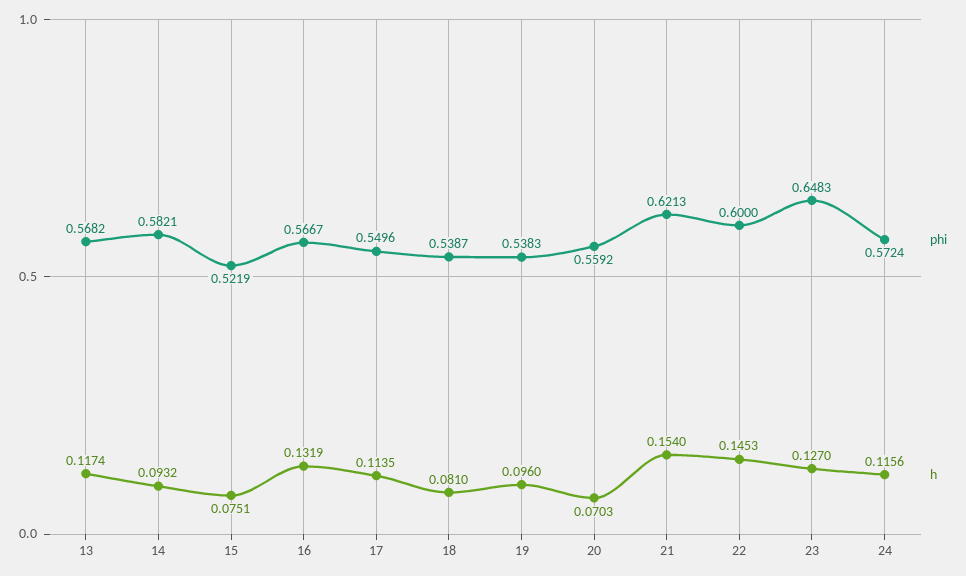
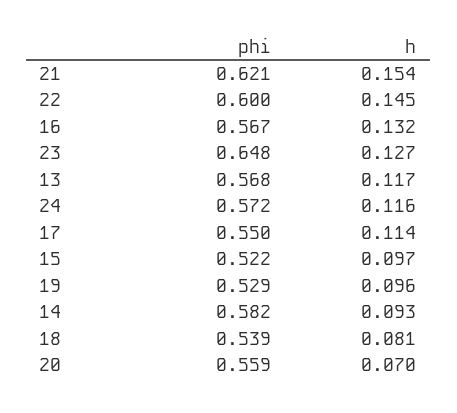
h, 15: 0.0751 -> 0.097
phi, 19: 0.5383 -> 0.529

